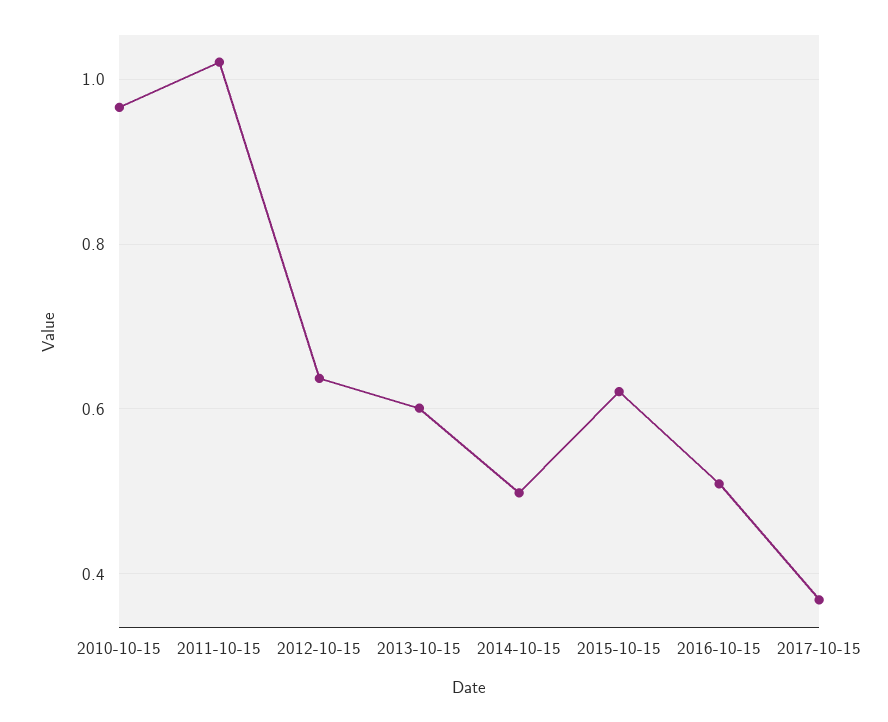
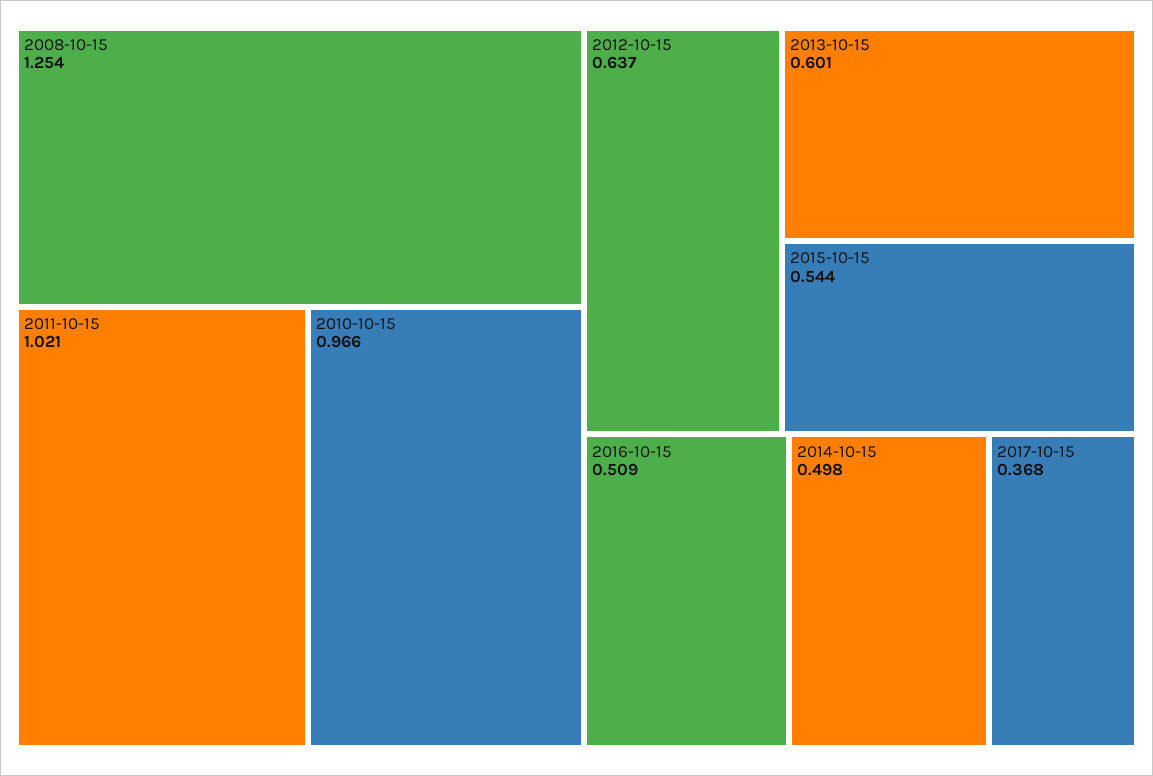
2015-10-15: 0.62 -> 0.544
2008-10-15: none -> 1.254

